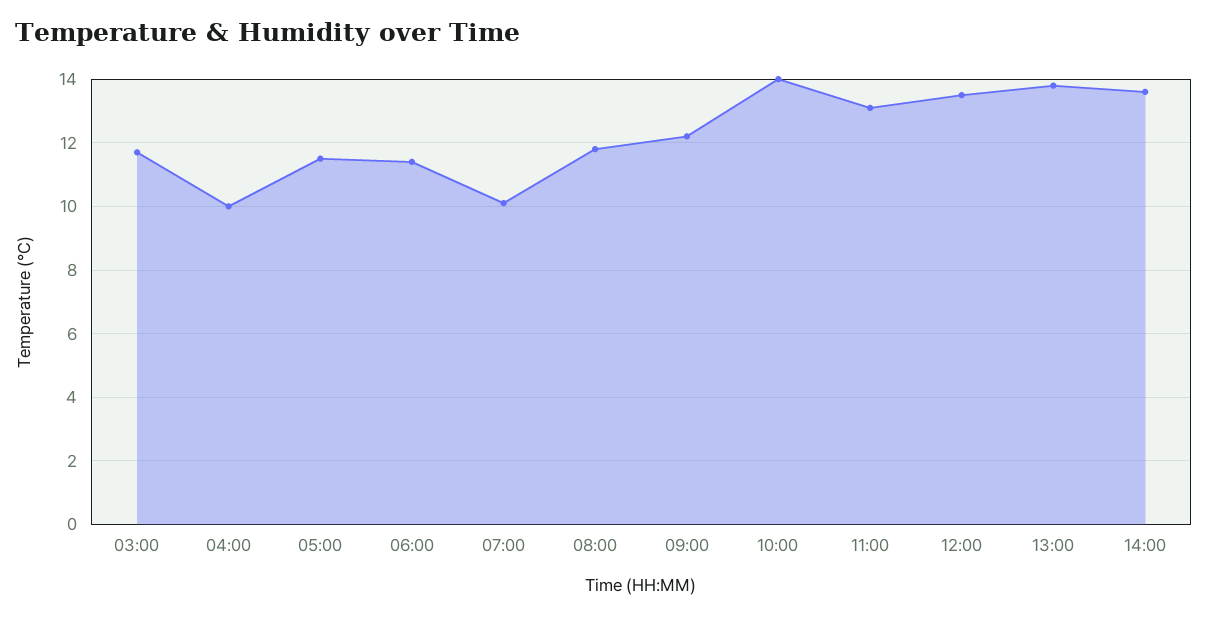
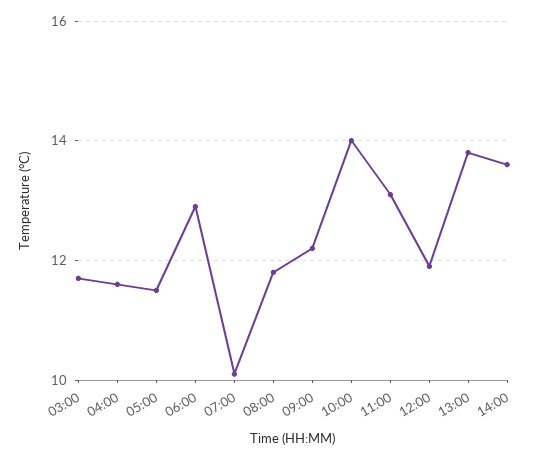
04:00: 10 -> 11.5
06:00: 11.5 -> 13
12:00: 13.5 -> 12

